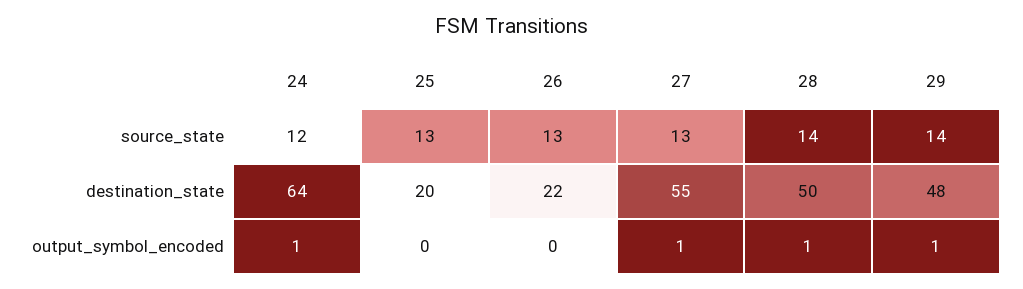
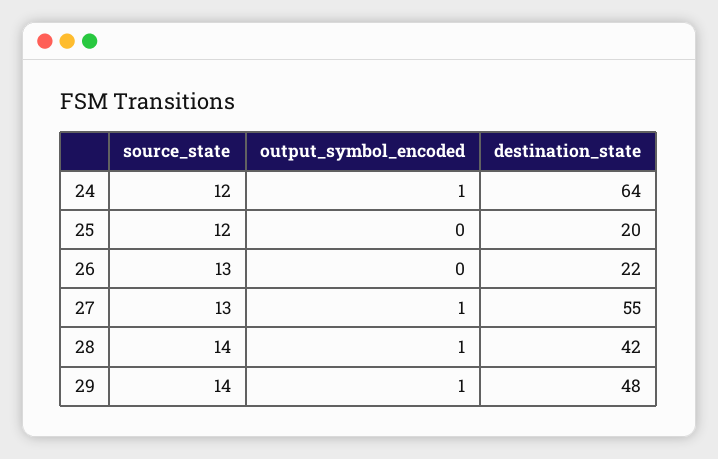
25, source_state: 13 -> 12
28, destination_state: 50 -> 42

